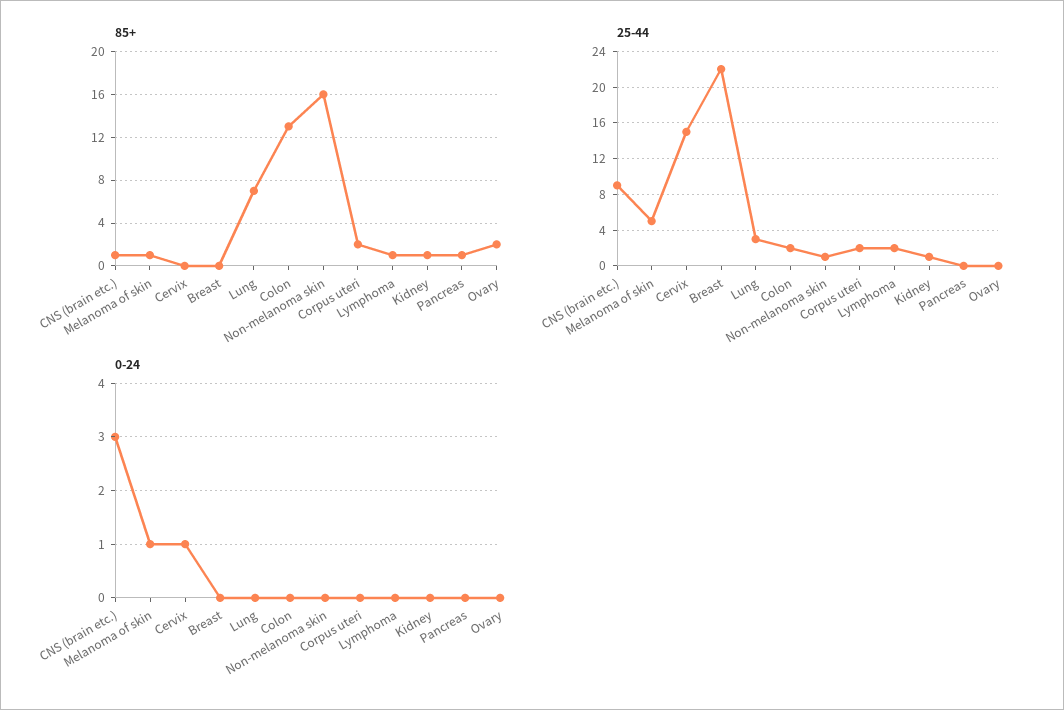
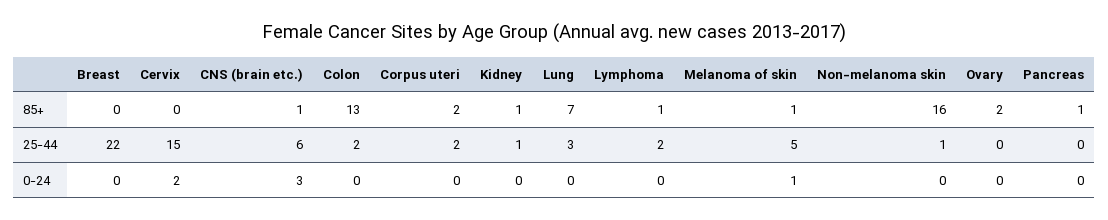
25-44, CNS (brain etc.): 9 -> 6
0-24, Cervix: 1 -> 2

